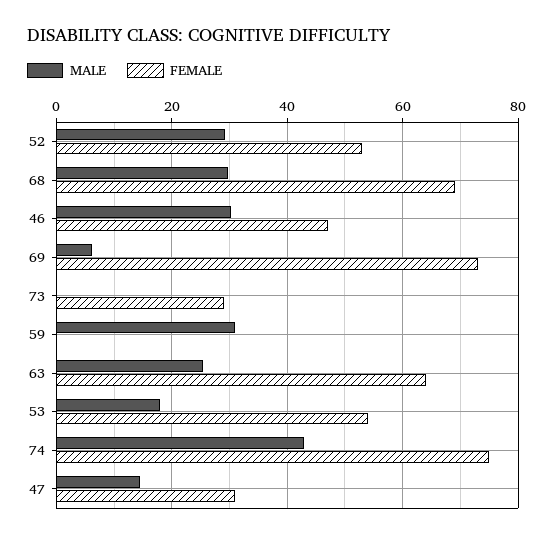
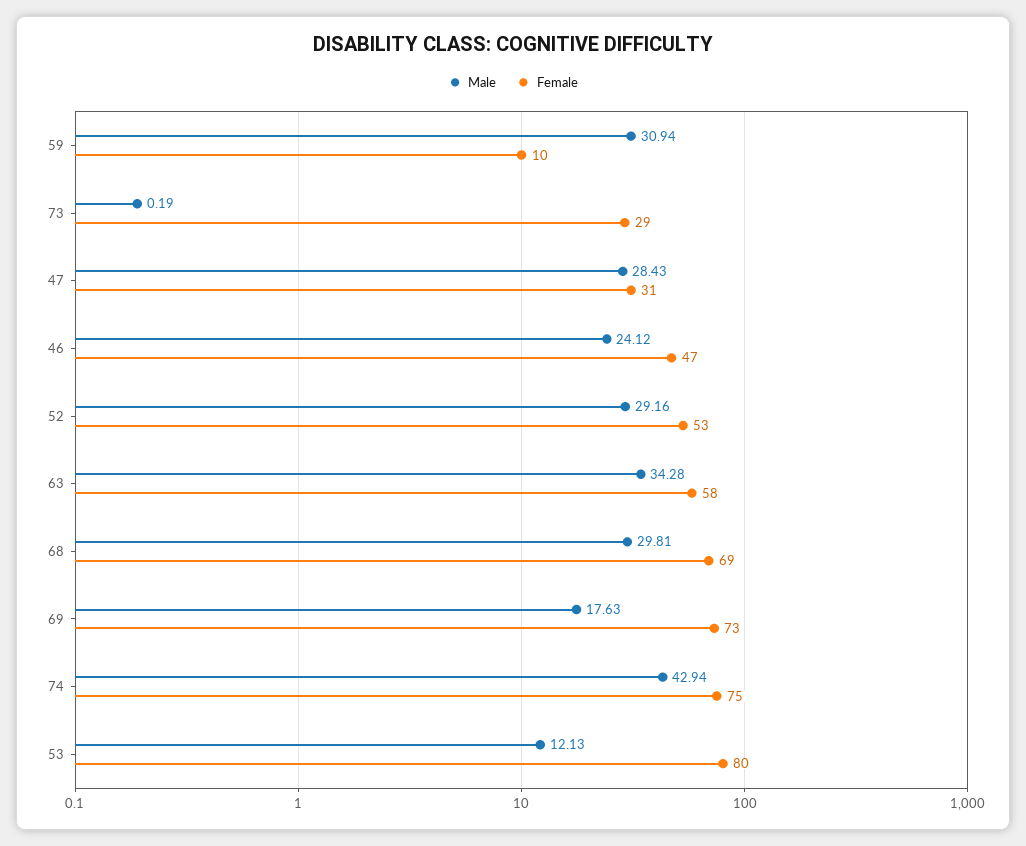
MALE, 46: 30 -> 24.12
MALE, 69: 6 -> 17.63
FEMALE, 59: 0 -> 10
MALE, 63: 26 -> 34.28
FEMALE, 63: 64 -> 58
MALE, 53: 18 -> 12.13
FEMALE, 53: 54 -> 80
MALE, 47: 14 -> 28.43

